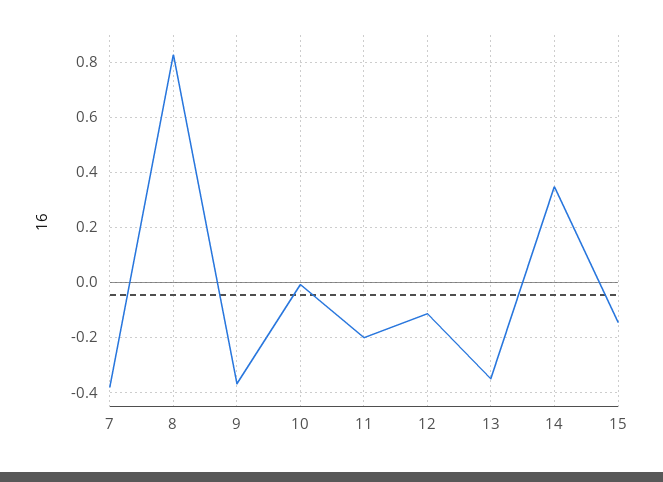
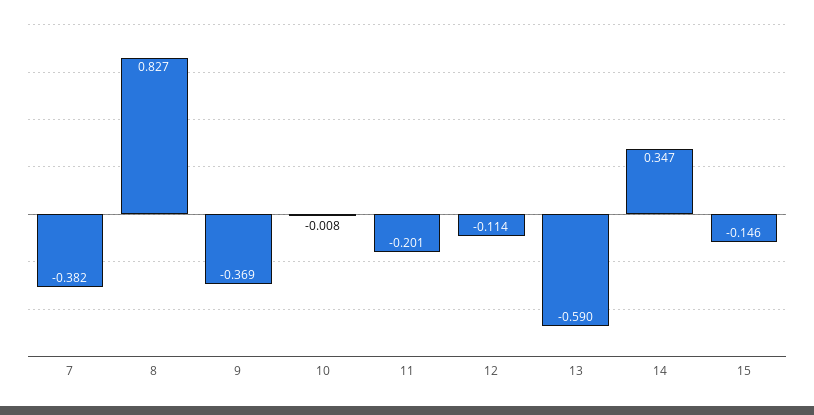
13: -0.35 -> -0.59

